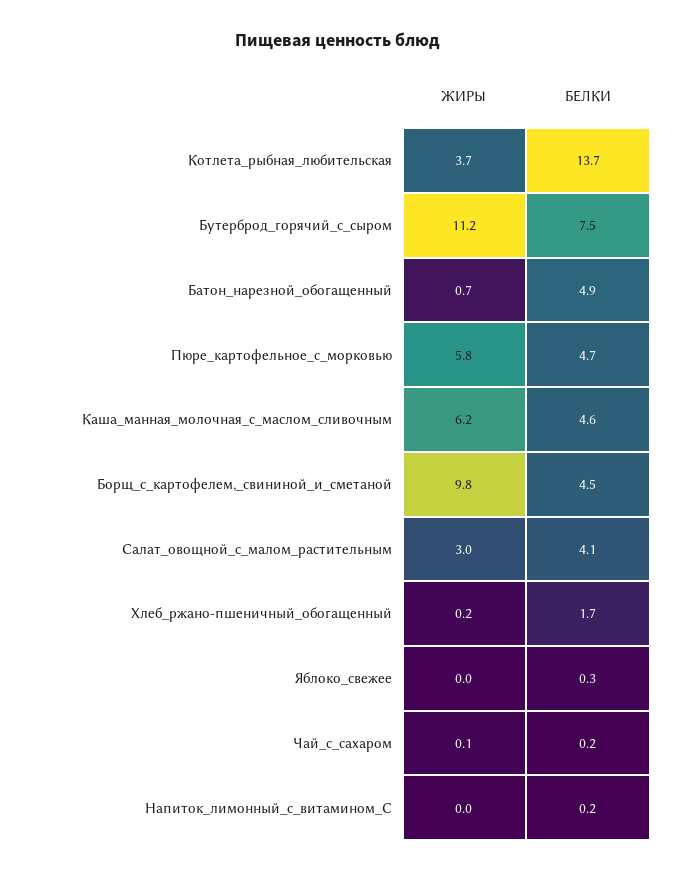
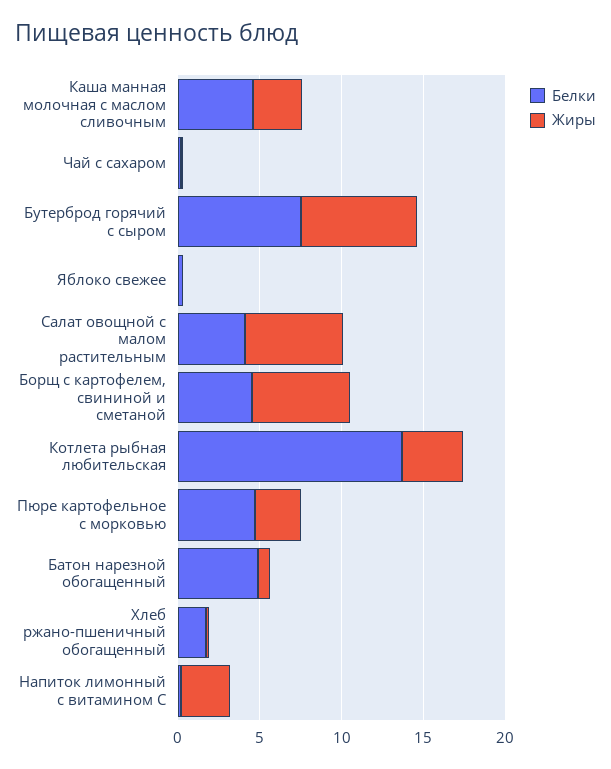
ЖИРЫ, Бутерброд_горячий_с_сыром: 11.2 -> 7
ЖИРЫ, Пюре_картофельное_с_морковью: 5.8 -> 3
ЖИРЫ, Каша_манная_молочная_с_маслом_сливочным: 6.2 -> 3
ЖИРЫ, Борщ_с_картофелем,_свининой_и_сметаной: 9.8 -> 6
ЖИРЫ, Салат_овощной_с_малом_растительным: 3 -> 6
ЖИРЫ, Напиток_лимонный_с_витамином_C: 0 -> 3

